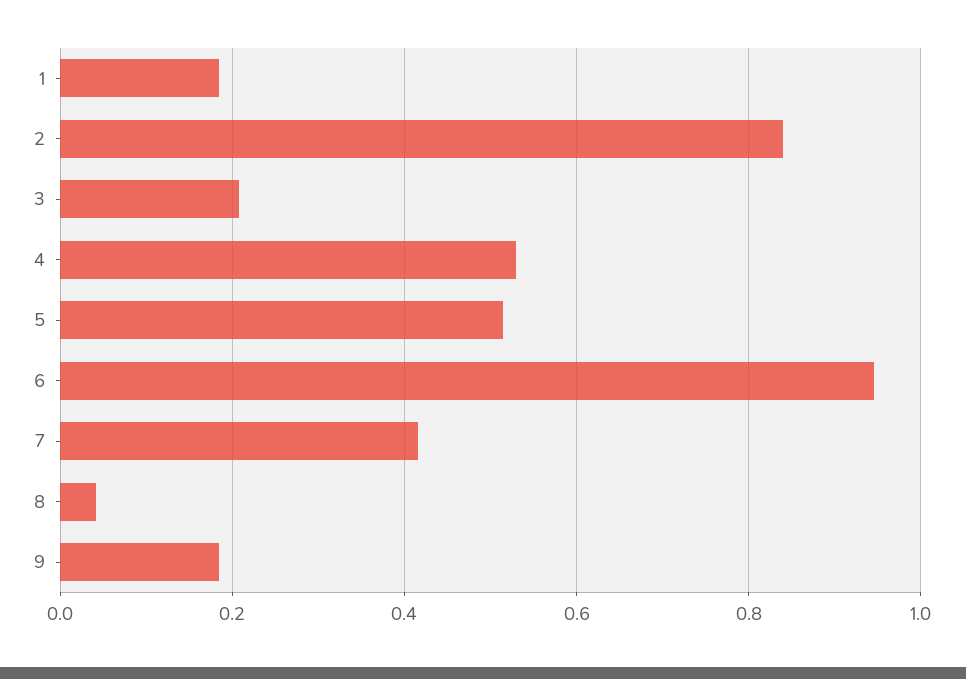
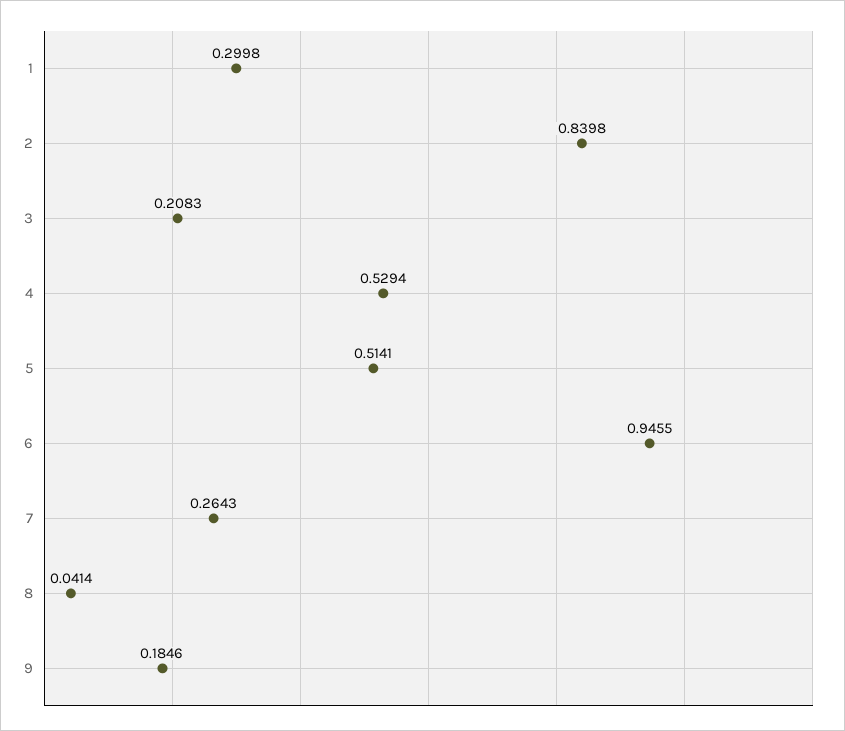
1: 0.18 -> 0.2998
7: 0.42 -> 0.2643

